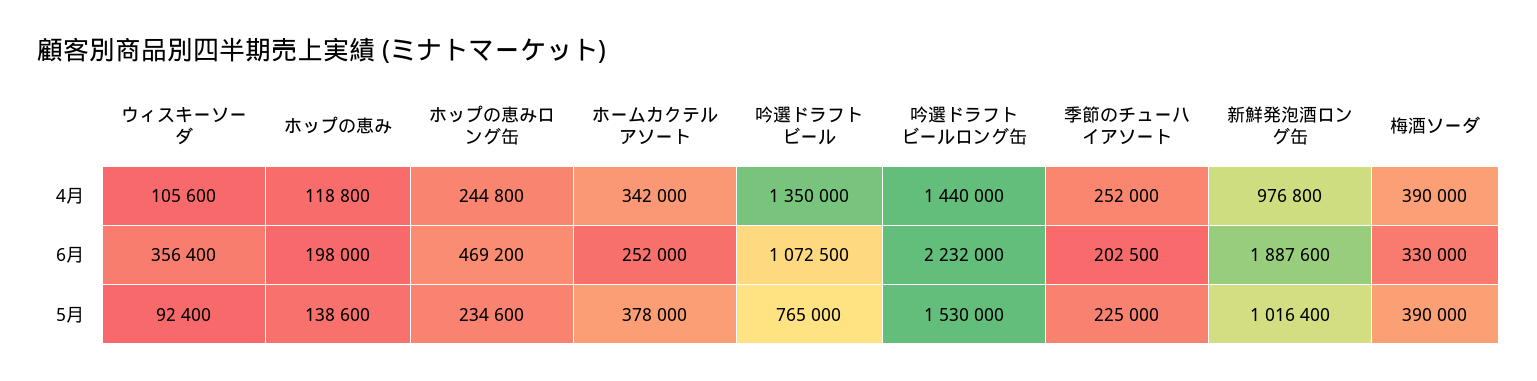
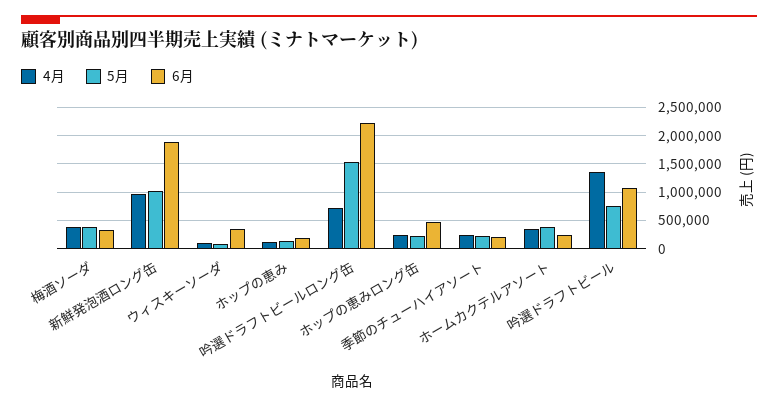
4月, 吟選ドラフトビールロング缶: 1440000 -> 750000

